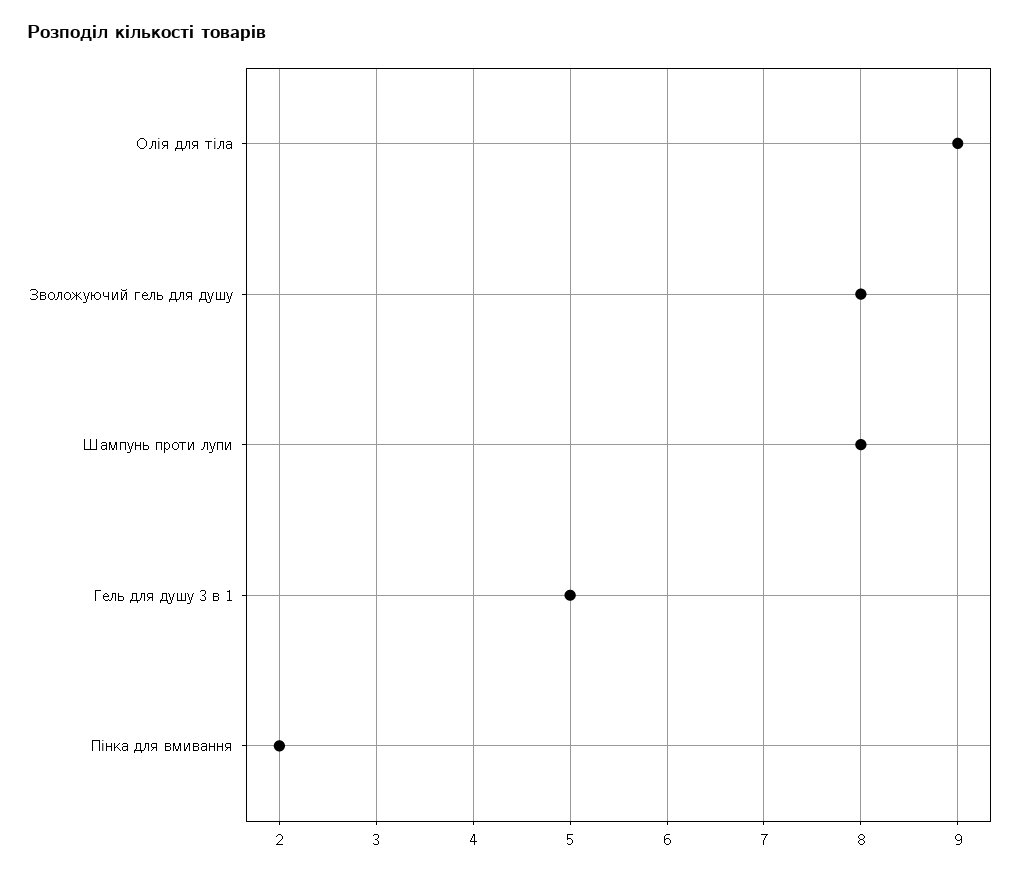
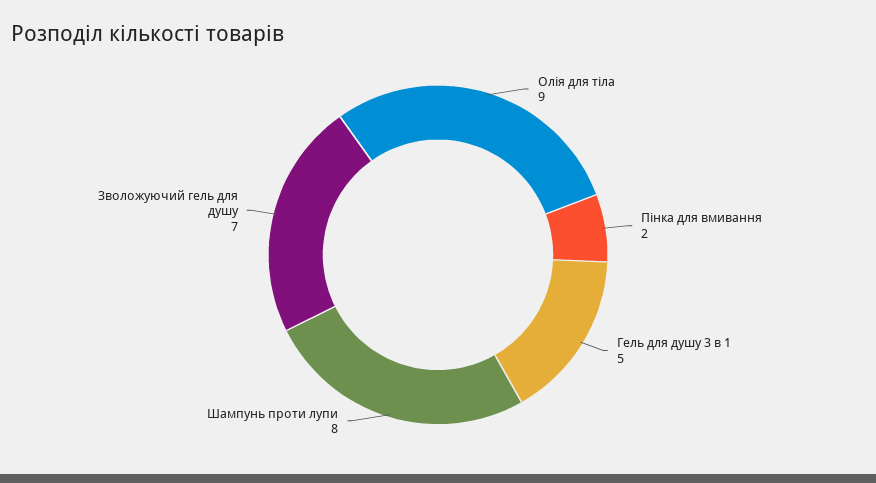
Зволожуючий гель для душу: 8 -> 7

